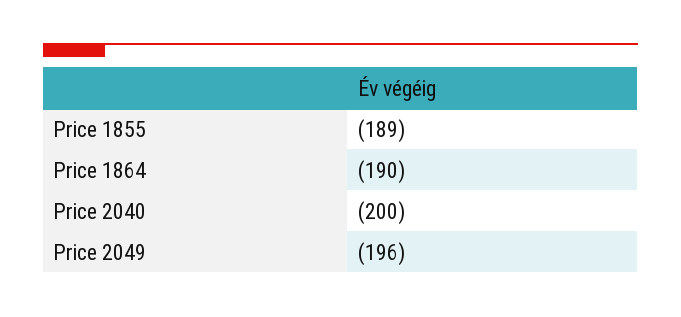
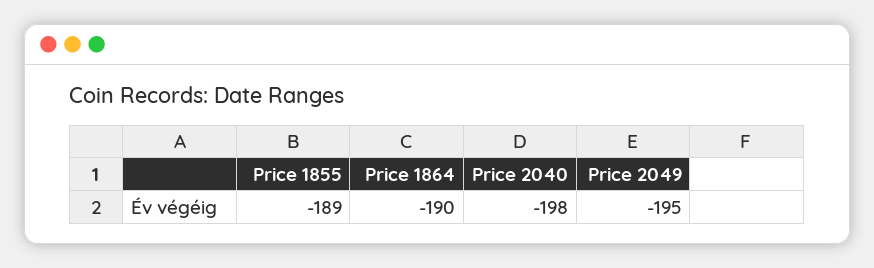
Price 2040: -200 -> -198
Price 2049: -196 -> -195

